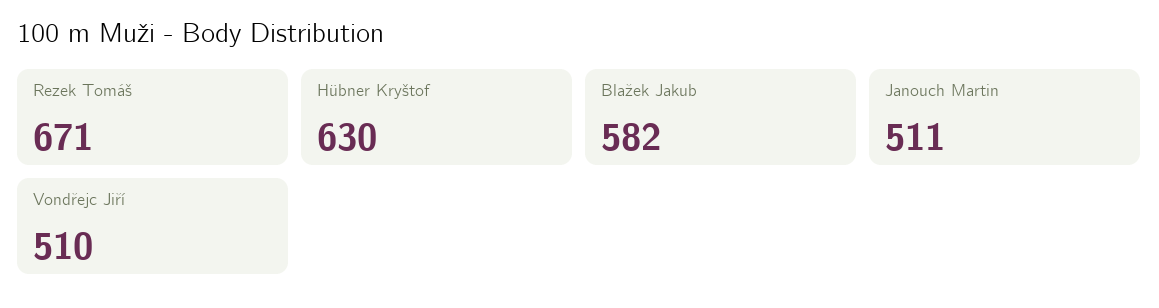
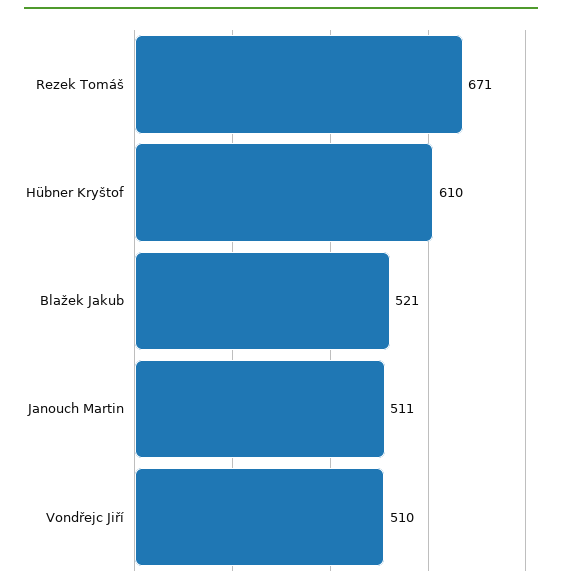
Hübner Kryštof: 630 -> 610
Blažek Jakub: 582 -> 521

